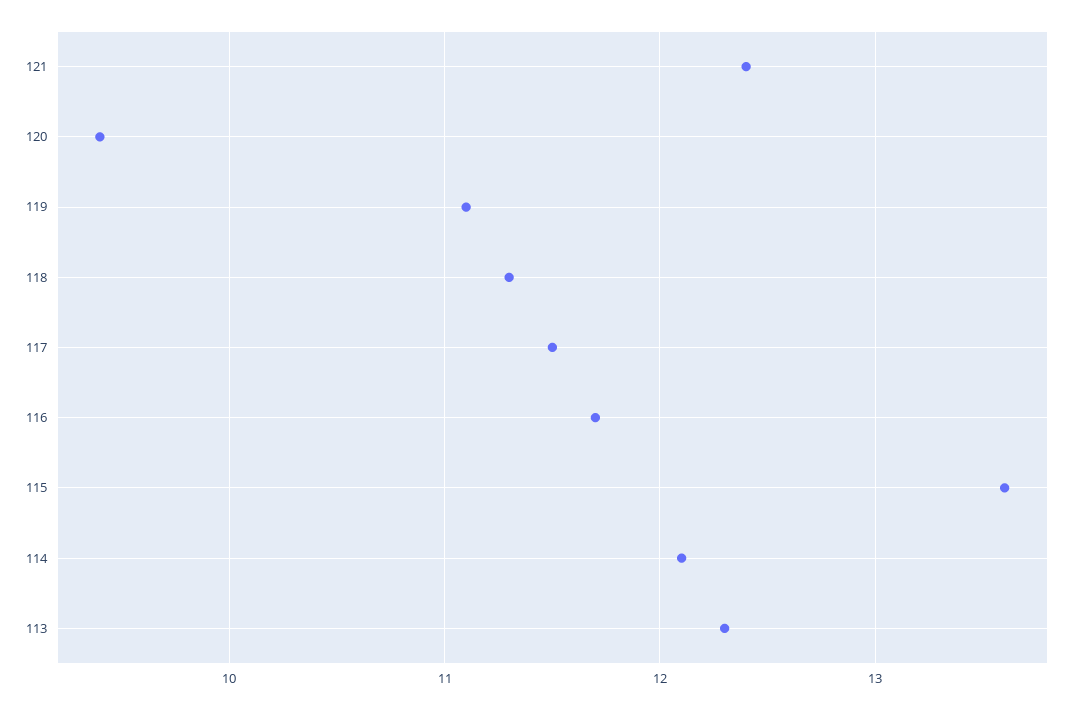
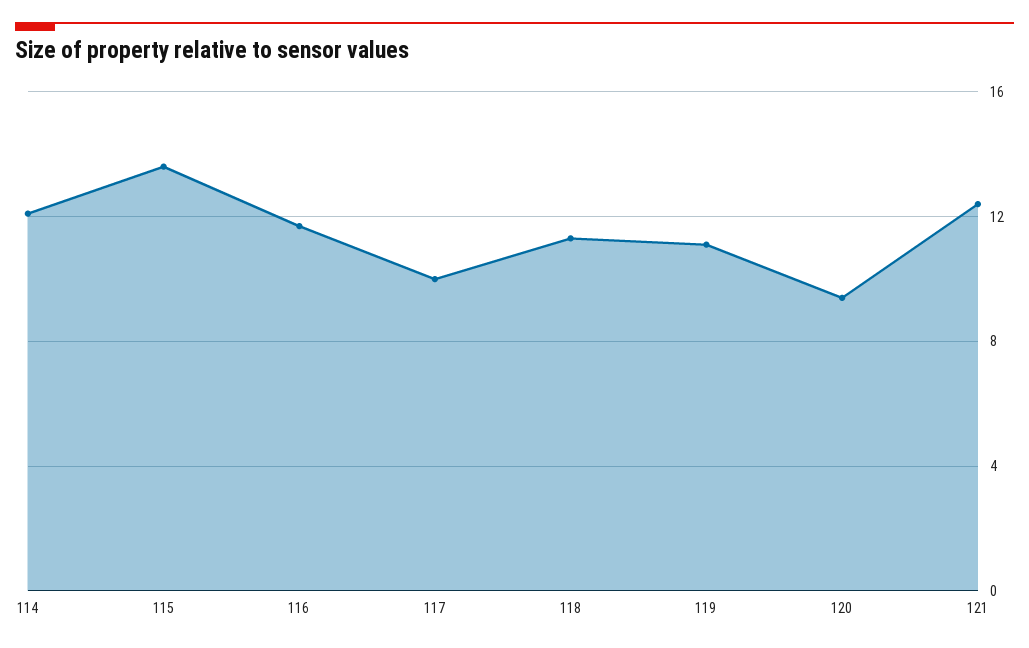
117: 11.5 -> 10
113: 12.3 -> none

